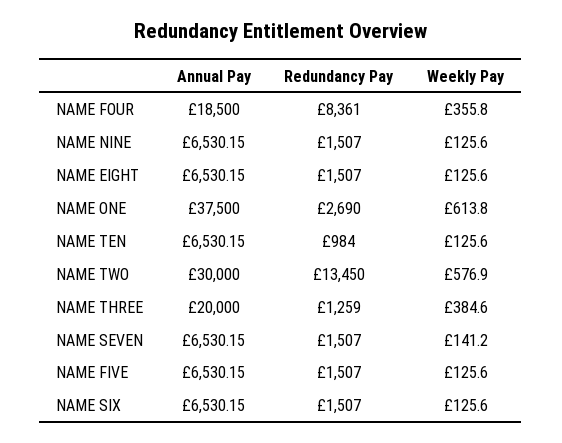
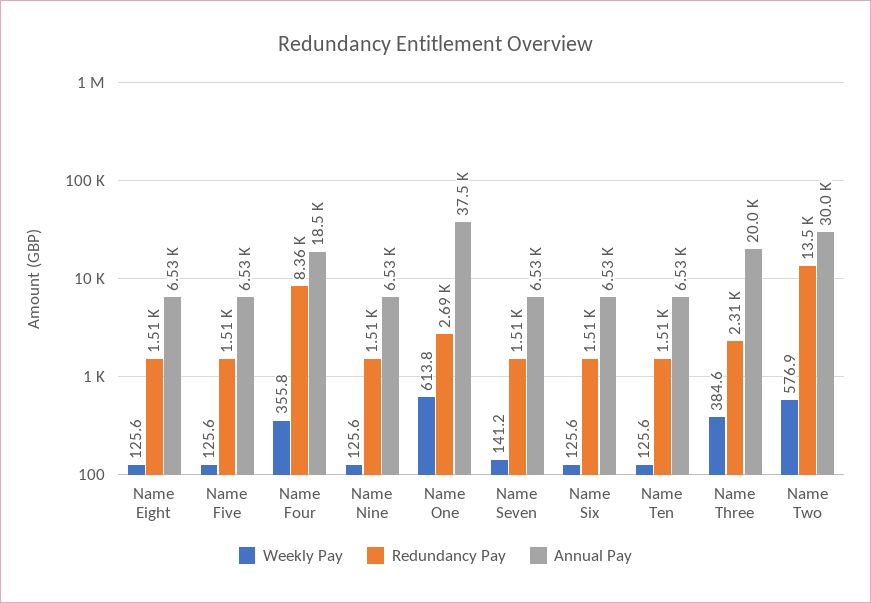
Redundancy Pay, NAME TEN: 984 -> 1510
Redundancy Pay, NAME THREE: 1259 -> 2310

